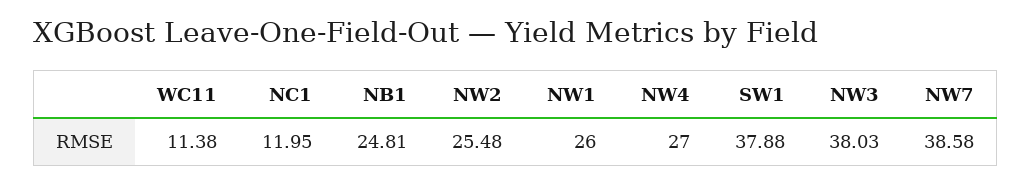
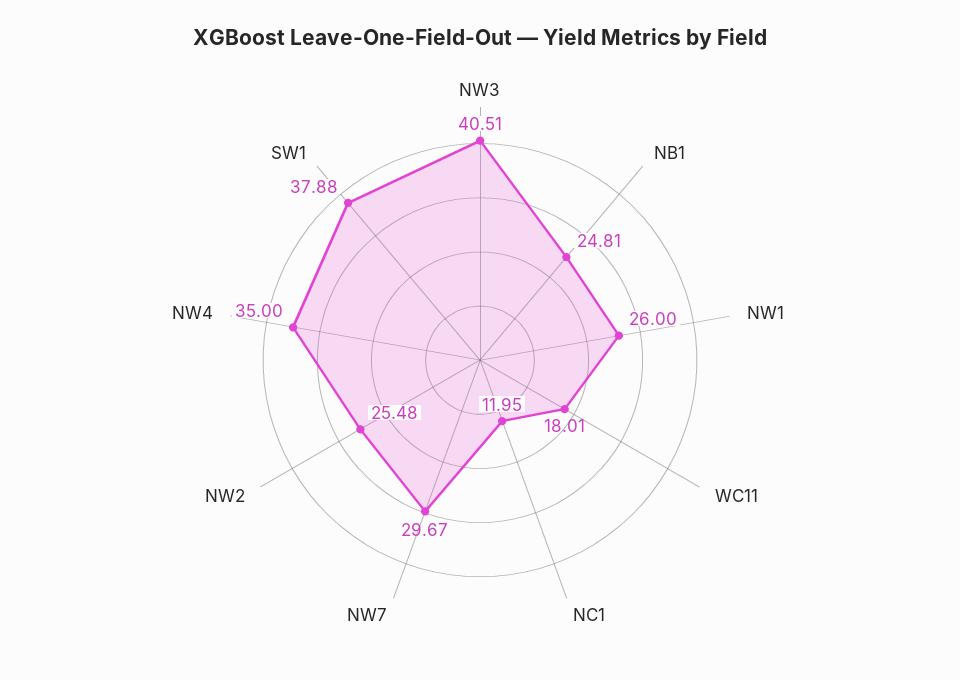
WC11: 11.38 -> 18.01
NW4: 27 -> 35
NW3: 38.03 -> 40.51
NW7: 38.58 -> 29.67

